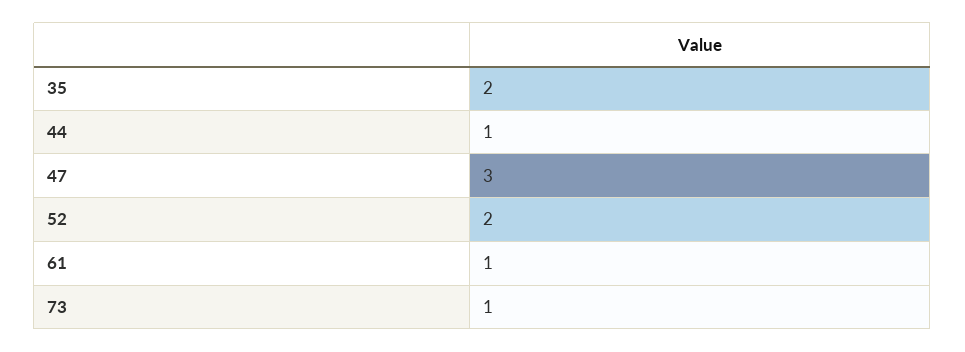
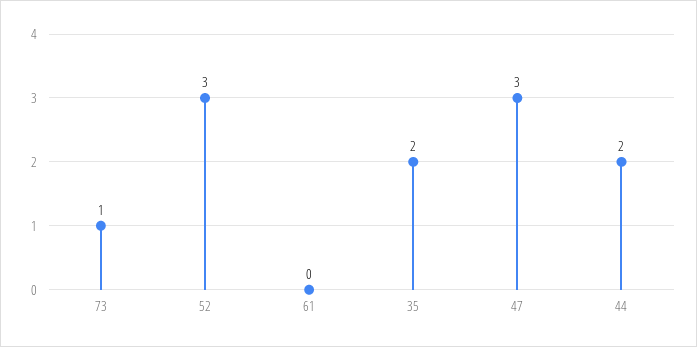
44: 1 -> 2
52: 2 -> 3
61: 1 -> 0

